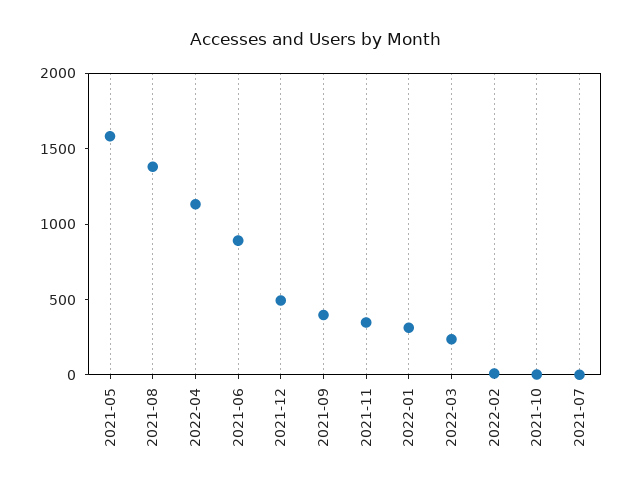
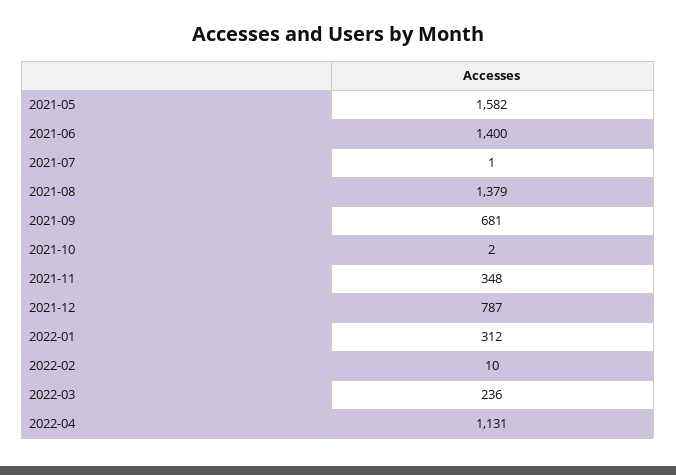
2021-06: 900 -> 1400
2021-12: 500 -> 787
2021-09: 400 -> 681

